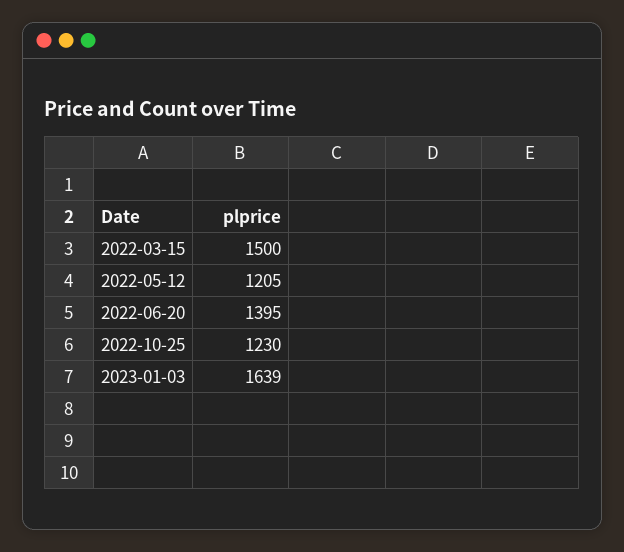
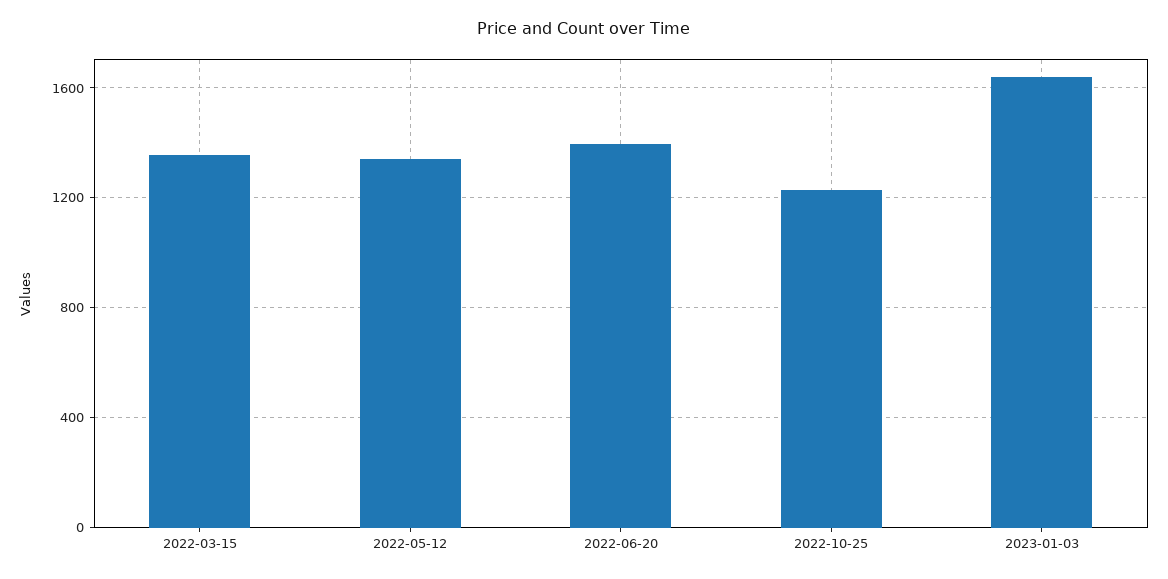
2022-03-15: 1500 -> 1350
2022-05-12: 1205 -> 1350

